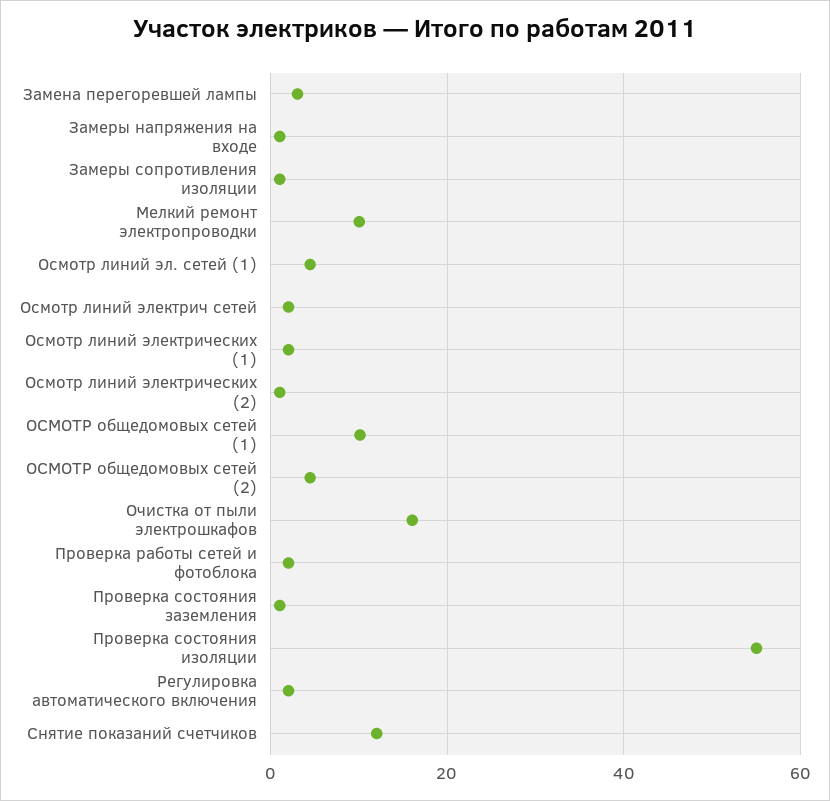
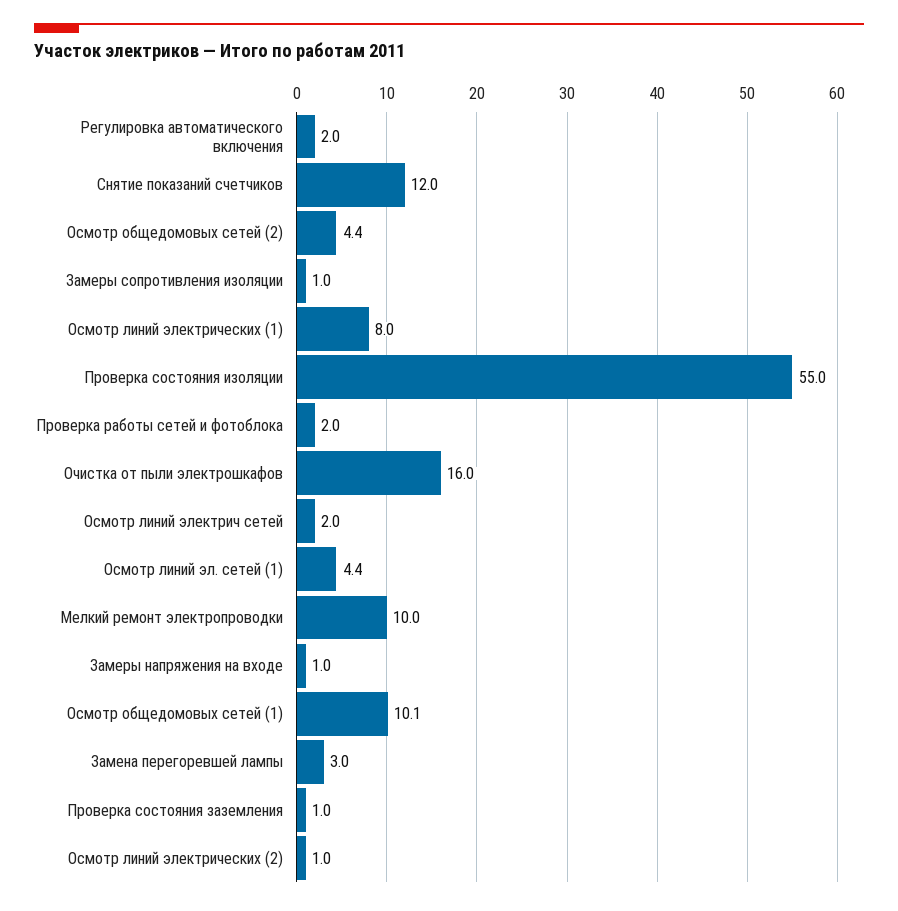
Осмотр линий электрических (1): 2 -> 8

